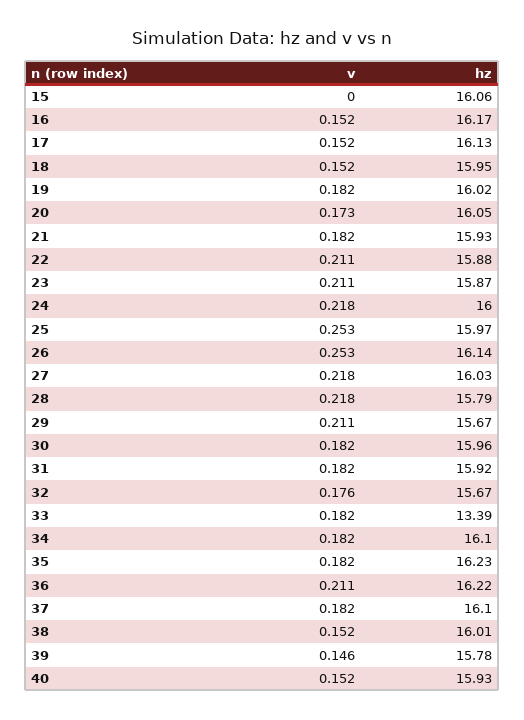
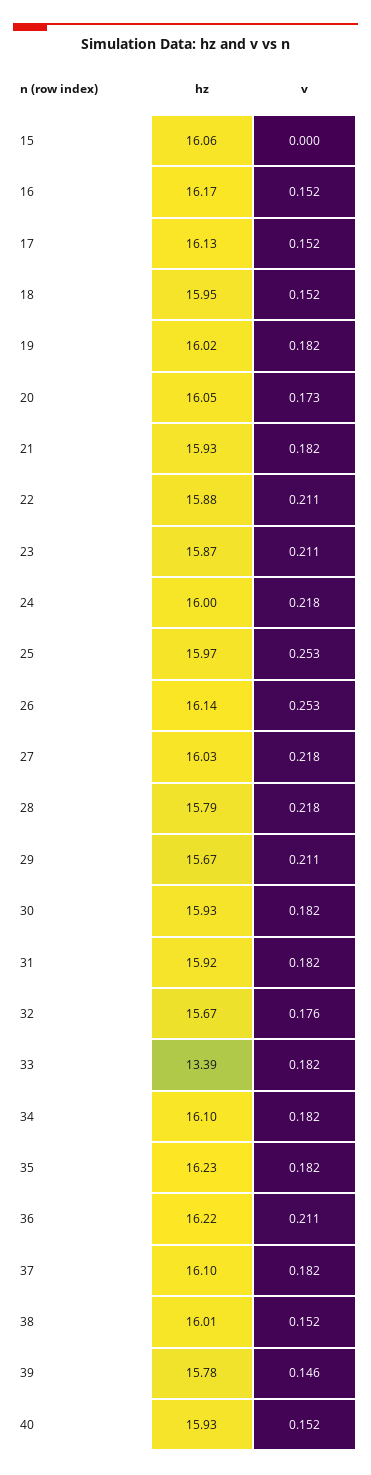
hz, 30: 15.96 -> 15.93

